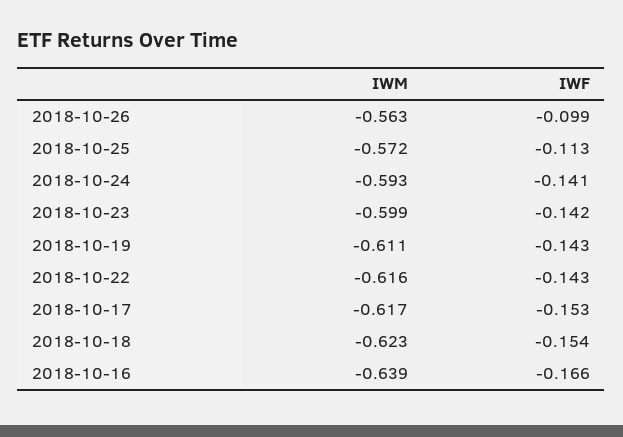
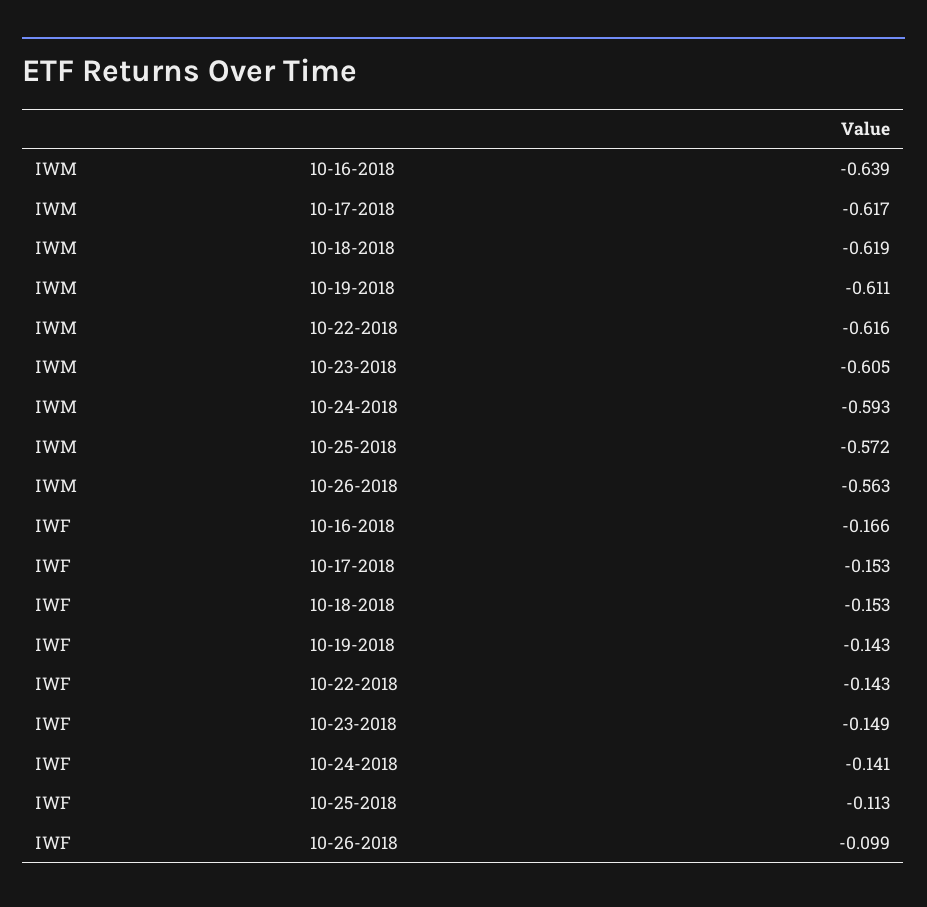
IWM, 2018-10-23: -0.599 -> -0.605
IWF, 2018-10-23: -0.142 -> -0.149
IWM, 2018-10-18: -0.623 -> -0.619
IWF, 2018-10-18: -0.154 -> -0.153

